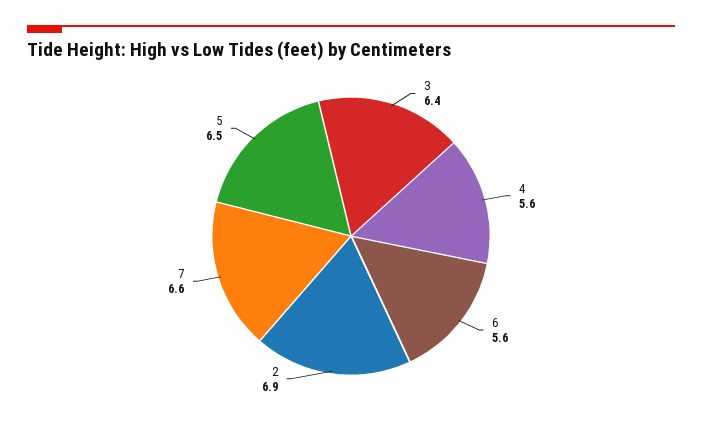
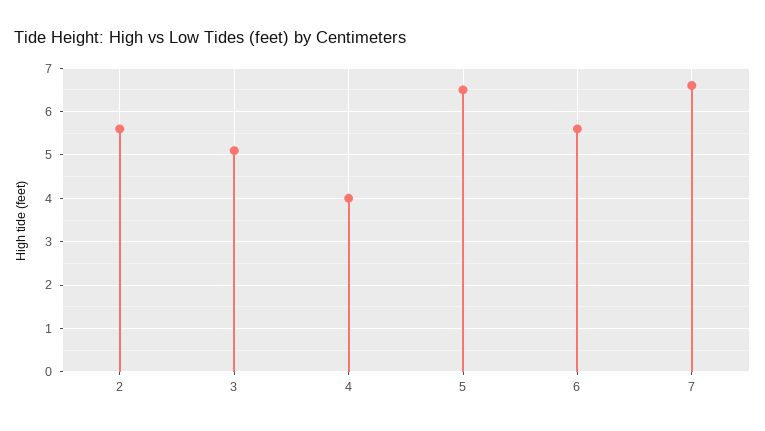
3: 6.4 -> 5
4: 5.6 -> 4
2: 6.9 -> 5.5

